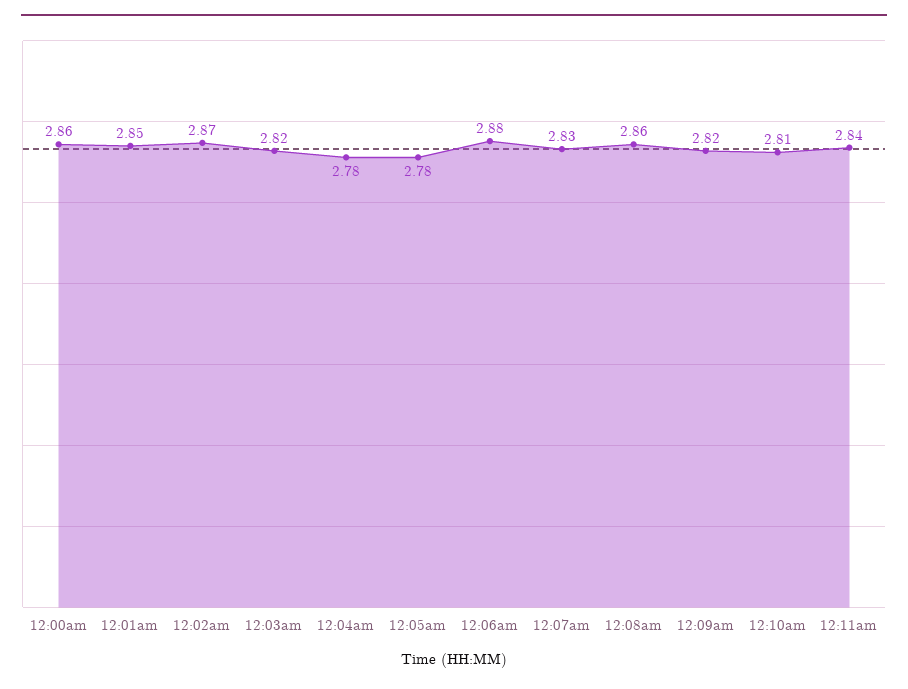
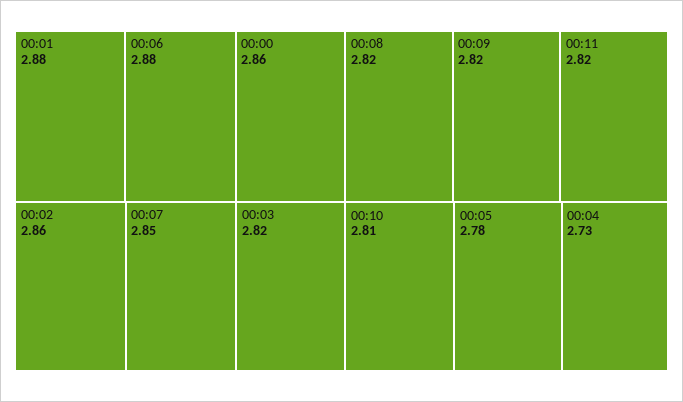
12:01am: 2.85 -> 2.88
12:02am: 2.87 -> 2.86
12:04am: 2.78 -> 2.73
12:07am: 2.83 -> 2.85
12:08am: 2.86 -> 2.82
12:11am: 2.84 -> 2.82

